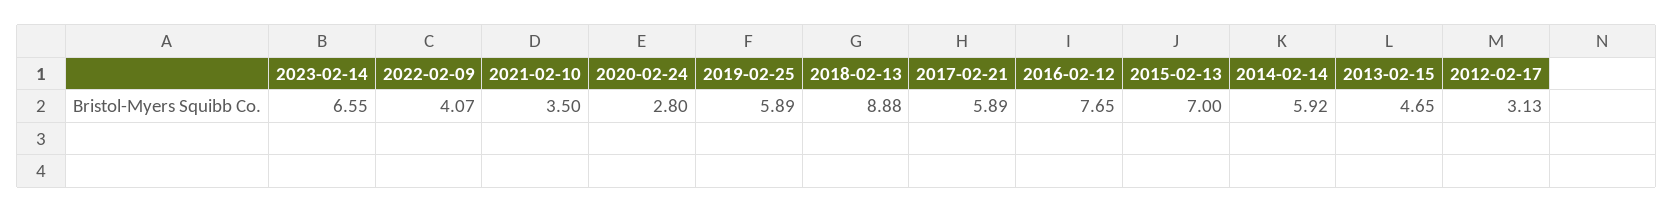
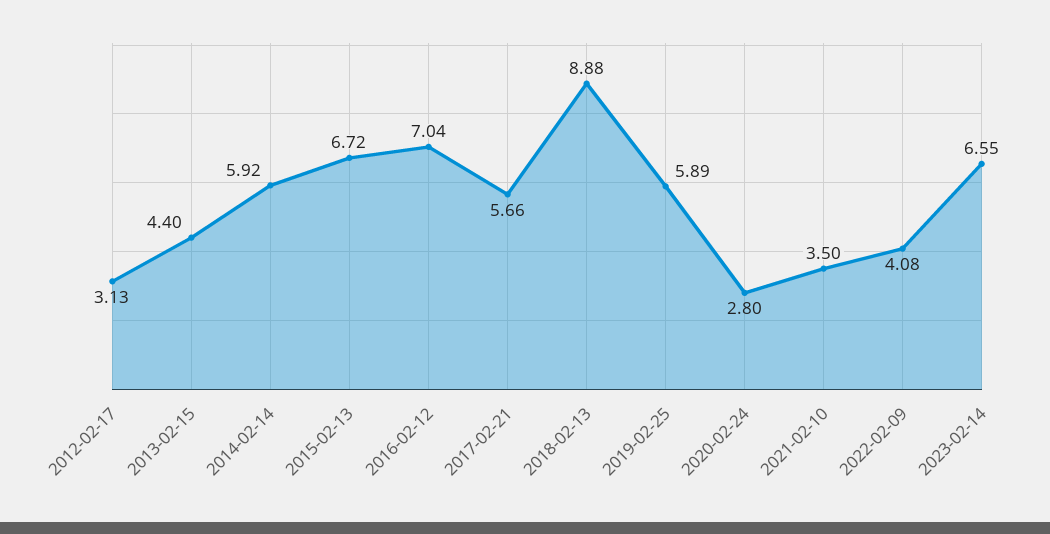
2022-02-09: 4.07 -> 4.08
2017-02-21: 5.89 -> 5.66
2016-02-12: 7.65 -> 7.04
2015-02-13: 7 -> 6.72
2013-02-15: 4.65 -> 4.4

